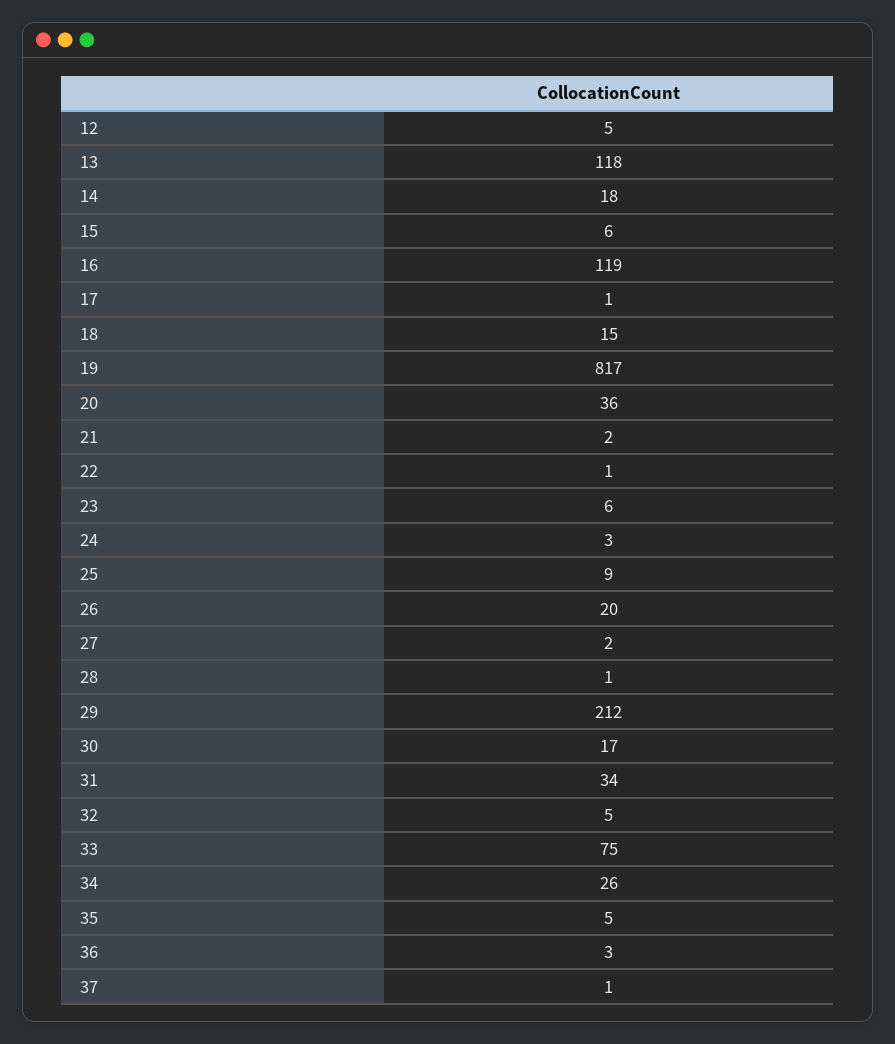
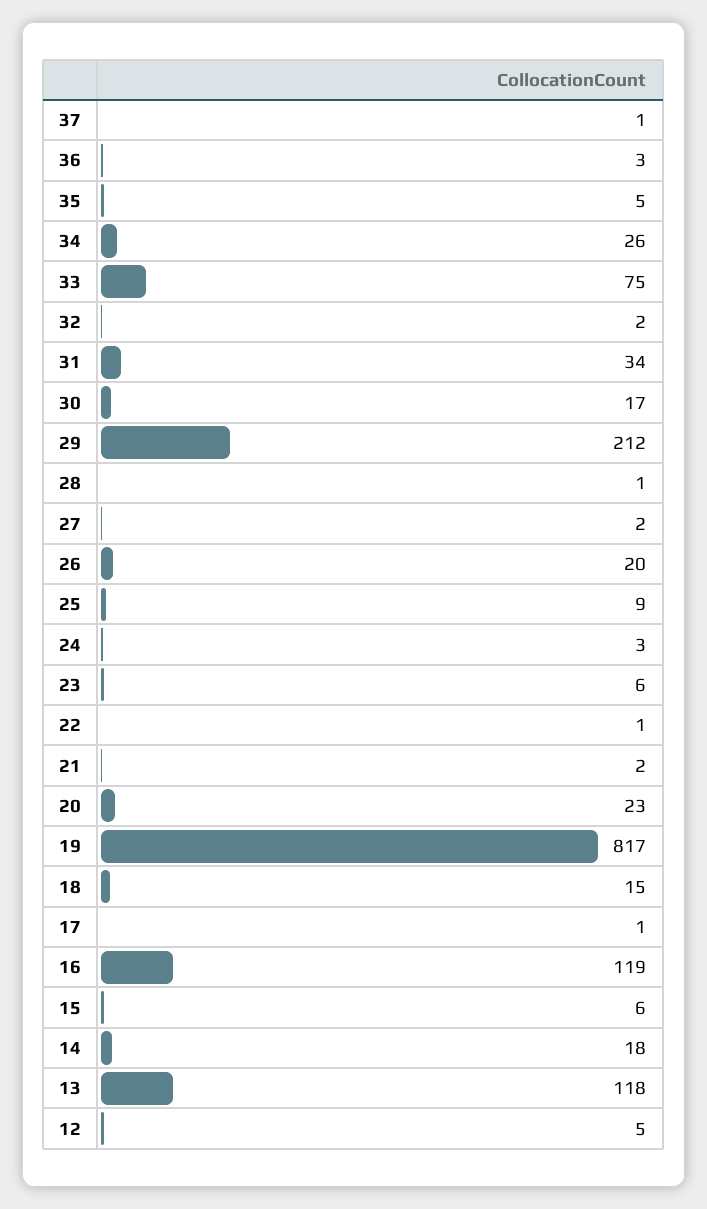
20: 36 -> 23
32: 5 -> 2

